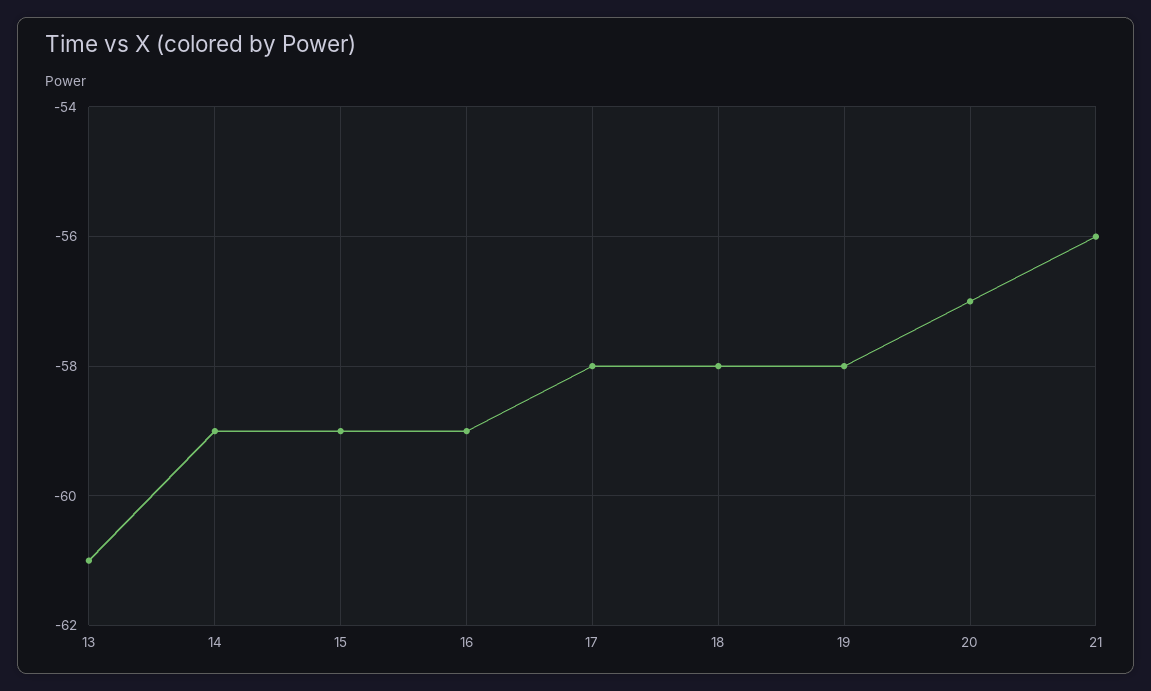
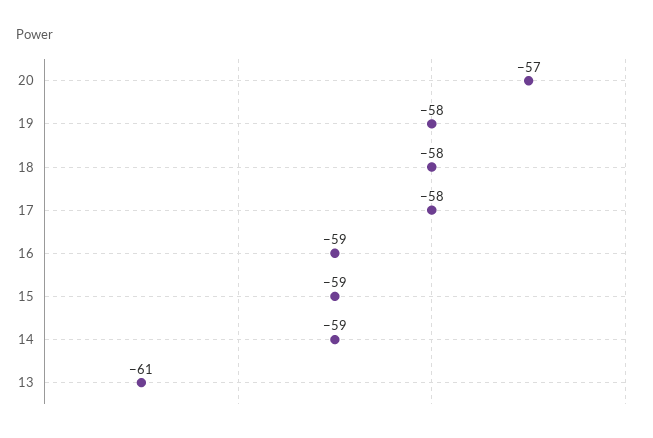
21: -56 -> none

